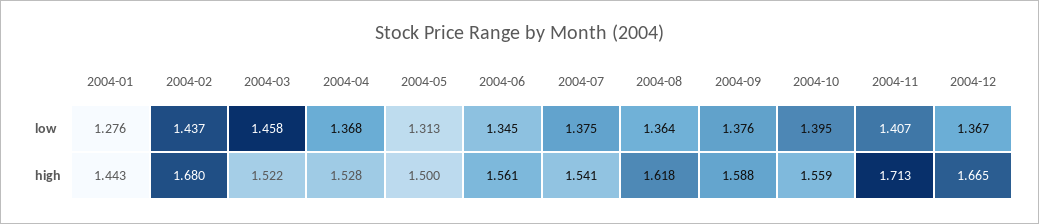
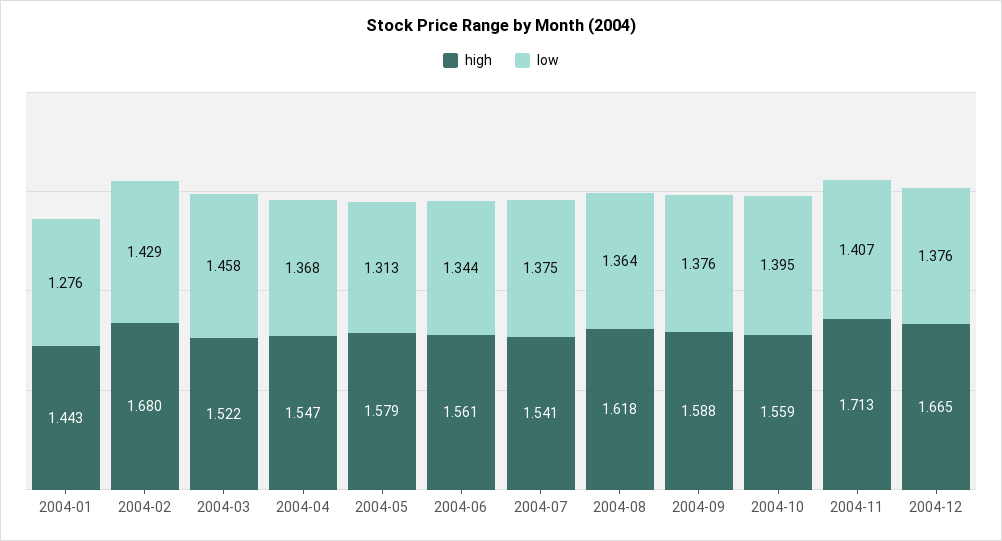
low, 2004-02: 1.437 -> 1.429
low, 2004-06: 1.345 -> 1.344
low, 2004-12: 1.367 -> 1.376
high, 2004-04: 1.528 -> 1.547
high, 2004-05: 1.5 -> 1.579

